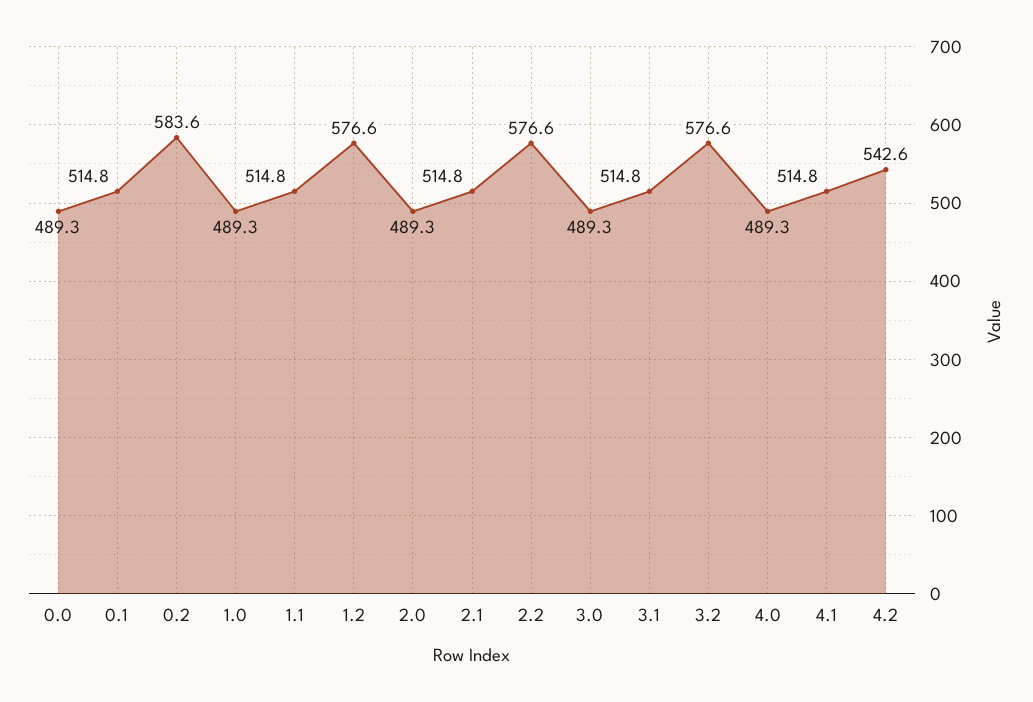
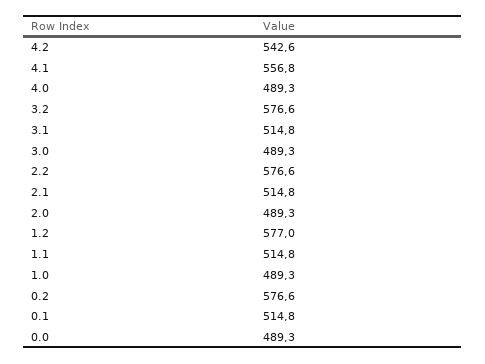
0.2: 583.6 -> 576.6
1.2: 576.6 -> 577
4.1: 514.8 -> 556.8

